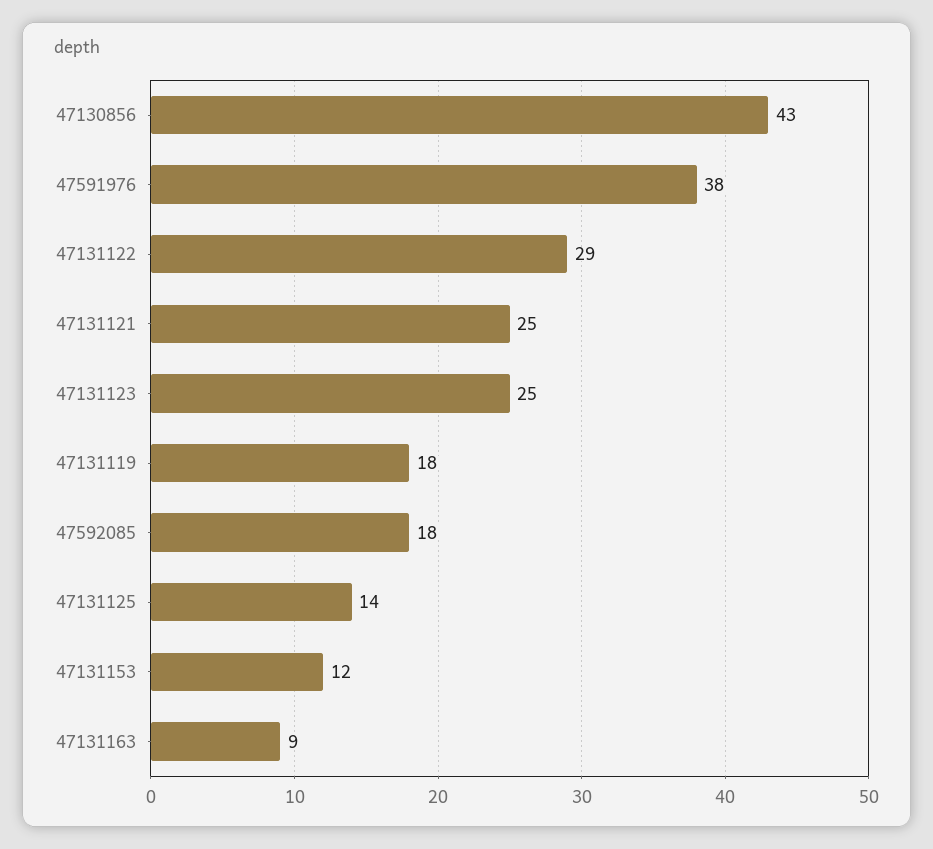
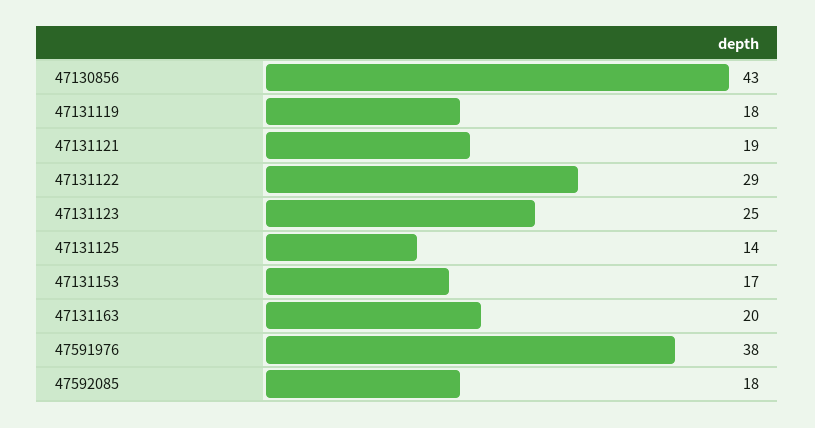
47131121: 25 -> 19
47131153: 12 -> 17
47131163: 9 -> 20

